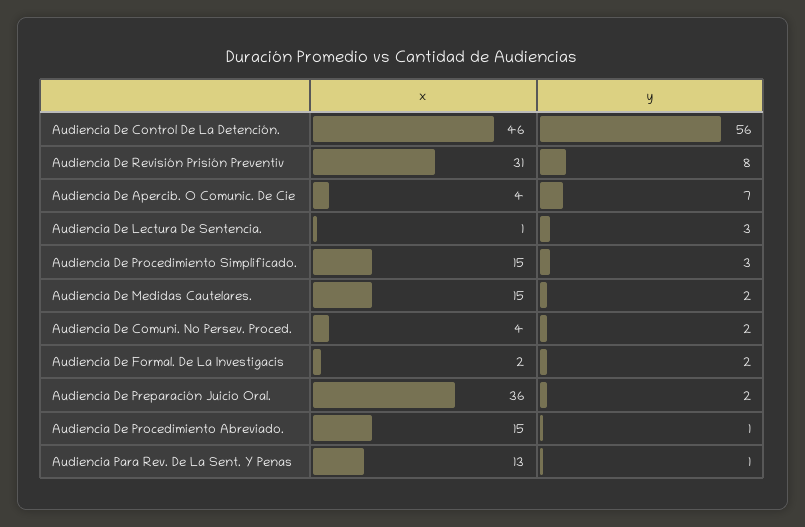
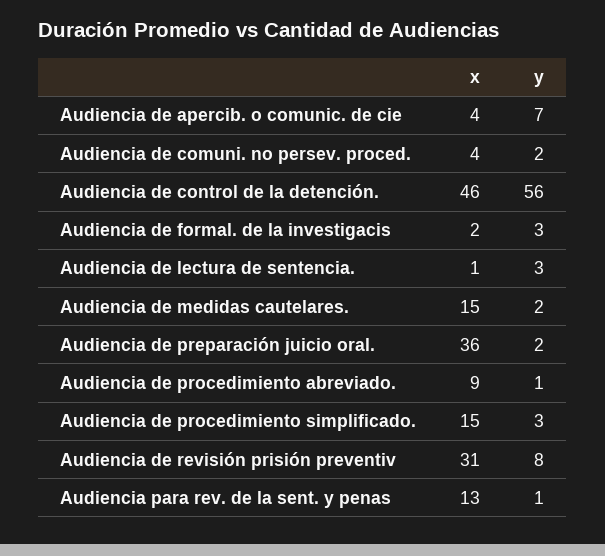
y, Audiencia De Formal. De La Investigacis: 2 -> 3
x, Audiencia De Procedimiento Abreviado.: 15 -> 9

